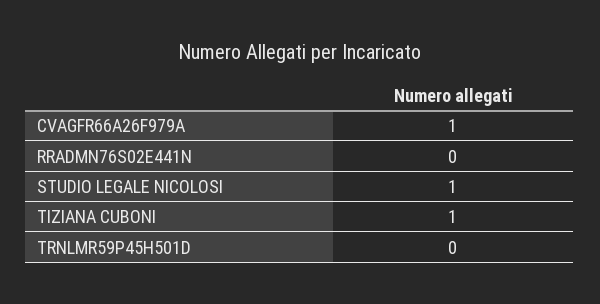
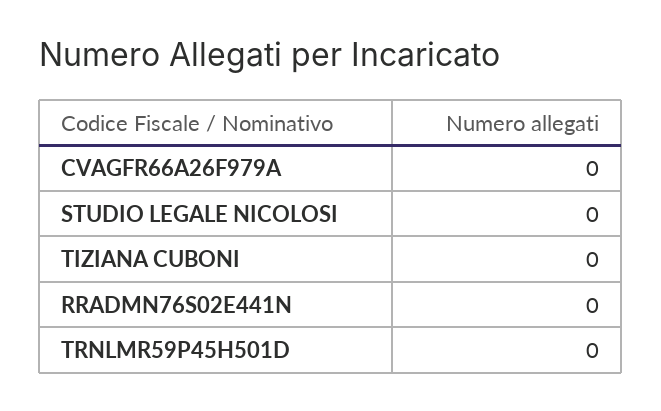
CVAGFR66A26F979A: 1 -> 0
STUDIO LEGALE NICOLOSI: 1 -> 0
TIZIANA CUBONI: 1 -> 0

